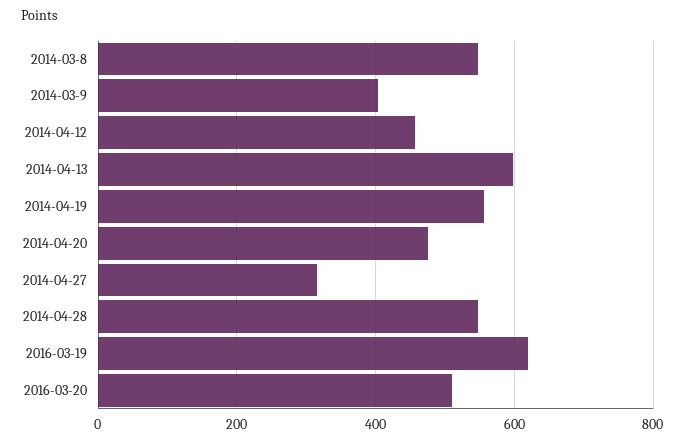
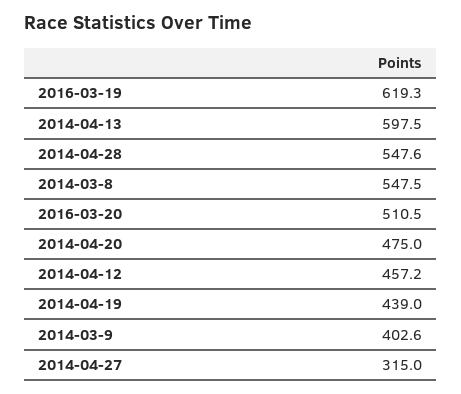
2014-04-19: 560 -> 439

